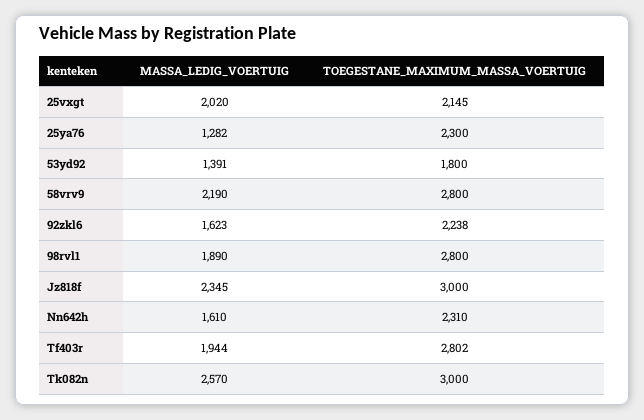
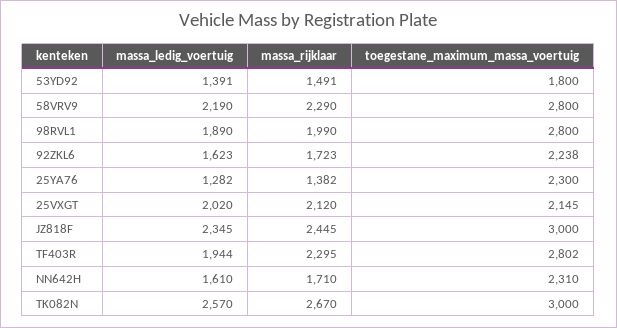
massa_rijklaar, 53yd92: none -> 1491
massa_rijklaar, 58vrv9: none -> 2290
massa_rijklaar, 98rvl1: none -> 1990
massa_rijklaar, 92zkl6: none -> 1723
massa_rijklaar, 25ya76: none -> 1382
massa_rijklaar, 25vxgt: none -> 2120
massa_rijklaar, Jz818f: none -> 2445
massa_rijklaar, Tf403r: none -> 2295
massa_rijklaar, Nn642h: none -> 1710
massa_rijklaar, Tk082n: none -> 2670

